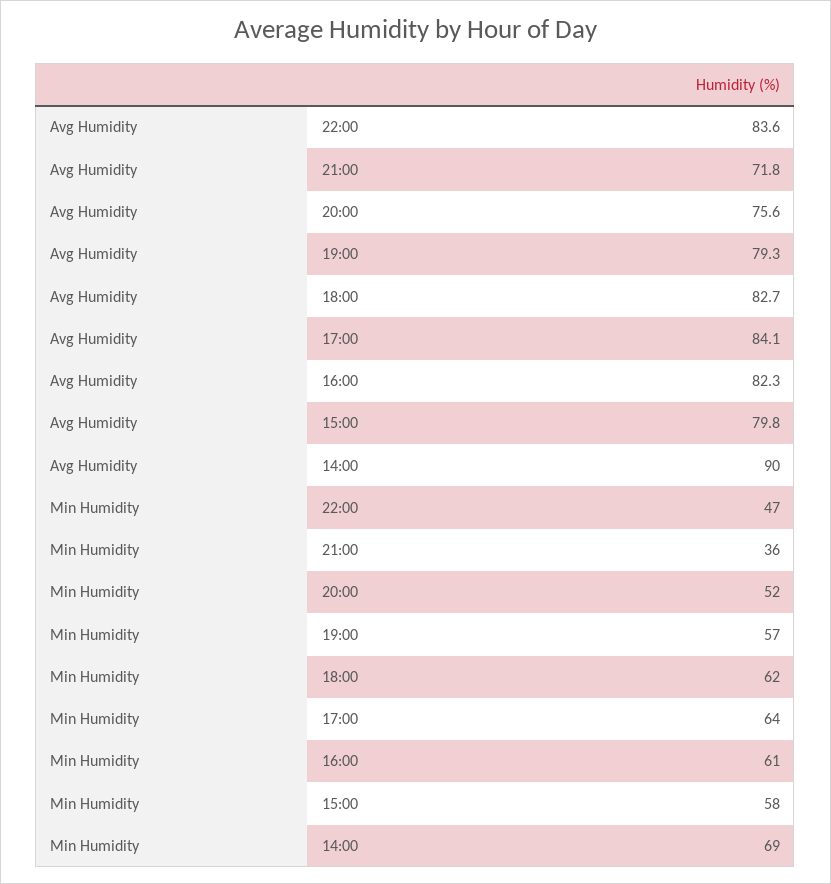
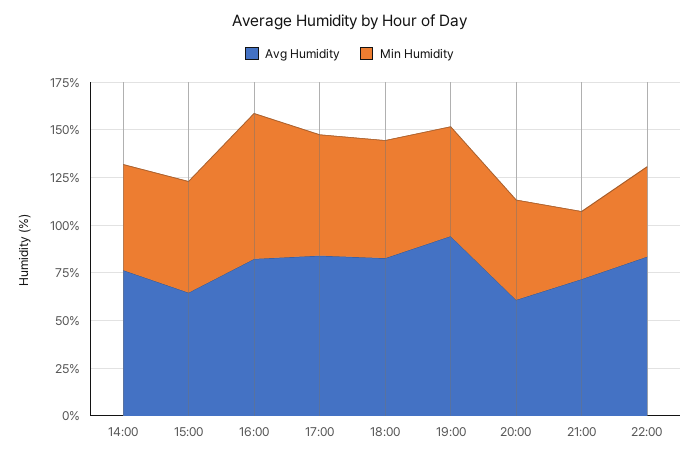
Avg Humidity, 20:00: 75.6 -> 60
Avg Humidity, 19:00: 79.3 -> 95
Avg Humidity, 15:00: 79.8 -> 65
Avg Humidity, 14:00: 90 -> 75
Min Humidity, 16:00: 61 -> 75
Min Humidity, 14:00: 69 -> 55

